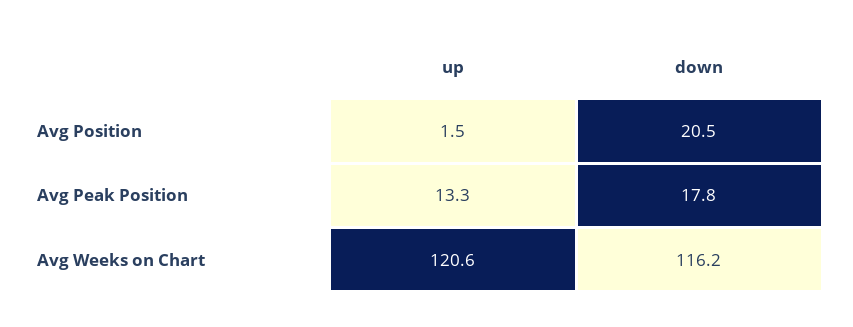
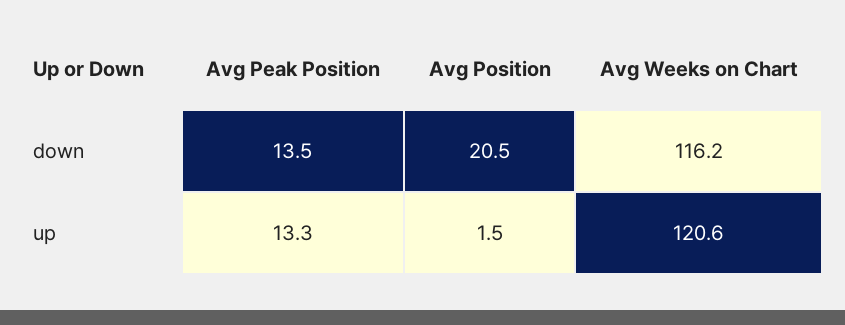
down, Avg Peak Position: 17.8 -> 13.5

